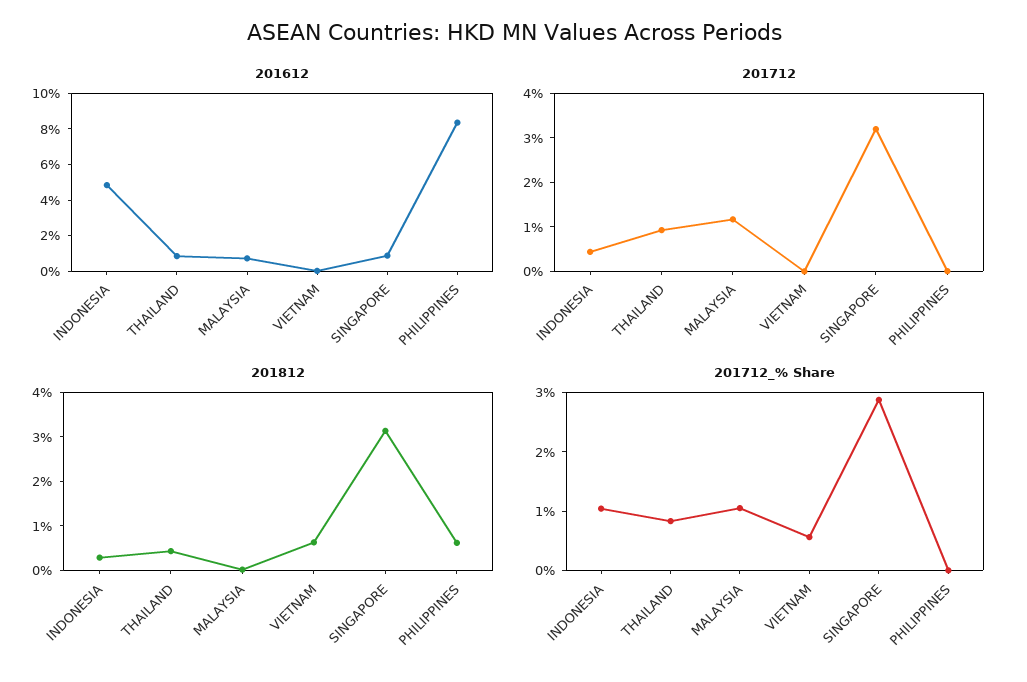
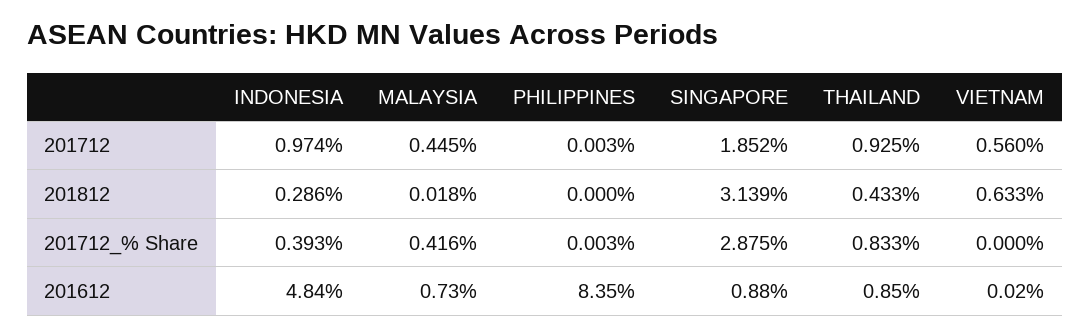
201712, INDONESIA: 0.4 -> 0.974
201712, MALAYSIA: 1.2 -> 0.445
201712, VIETNAM: 0 -> 0.56
201712, SINGAPORE: 3.2 -> 1.852
201812, PHILIPPINES: 0.6 -> 0
201712_% Share, INDONESIA: 1 -> 0.393
201712_% Share, MALAYSIA: 1 -> 0.416
201712_% Share, VIETNAM: 0.6 -> 0

